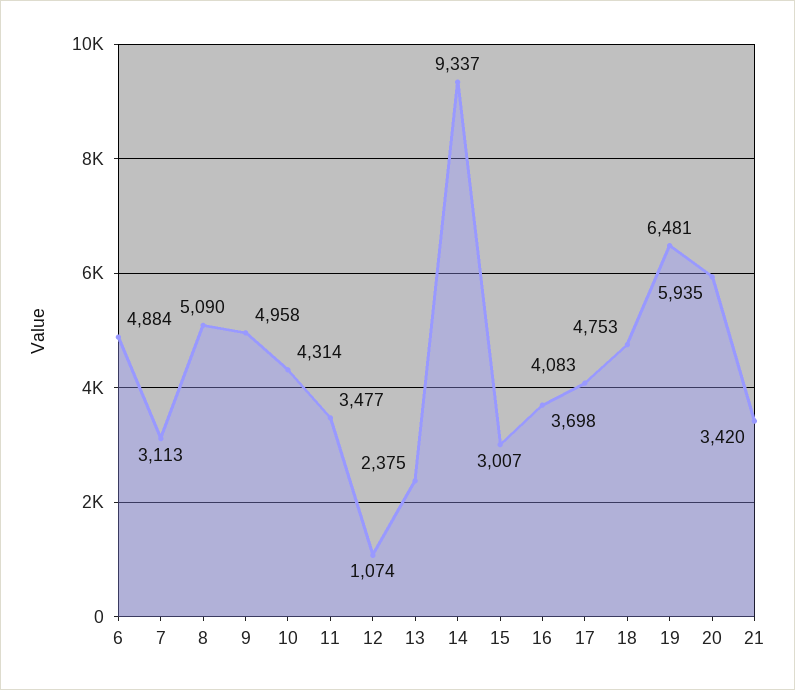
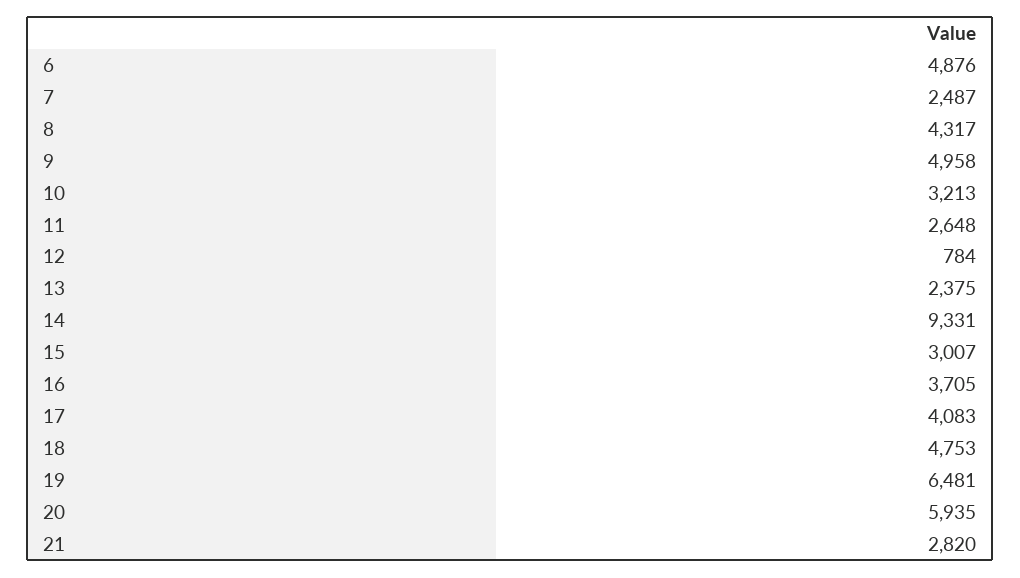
6: 4884 -> 4876
7: 3113 -> 2487
8: 5090 -> 4317
10: 4314 -> 3213
11: 3477 -> 2648
12: 1074 -> 784
14: 9337 -> 9331
16: 3698 -> 3705
21: 3420 -> 2820

